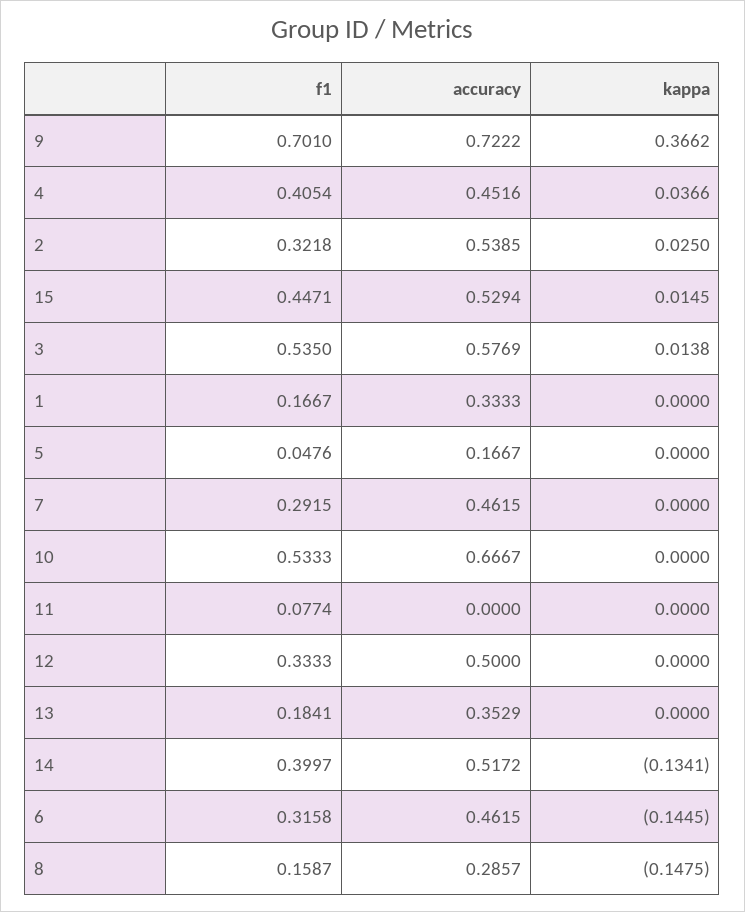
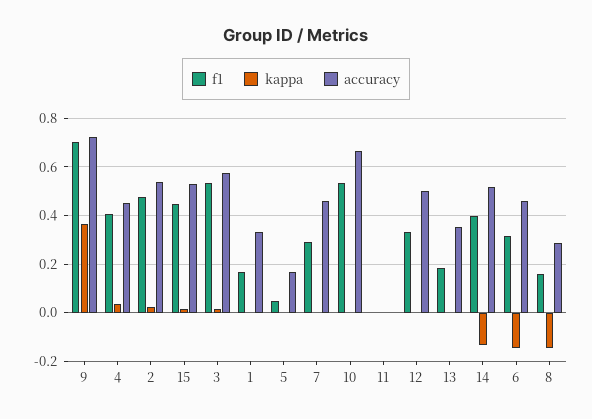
f1, 2: 0.3218 -> 0.475
f1, 11: 0.0774 -> 0

